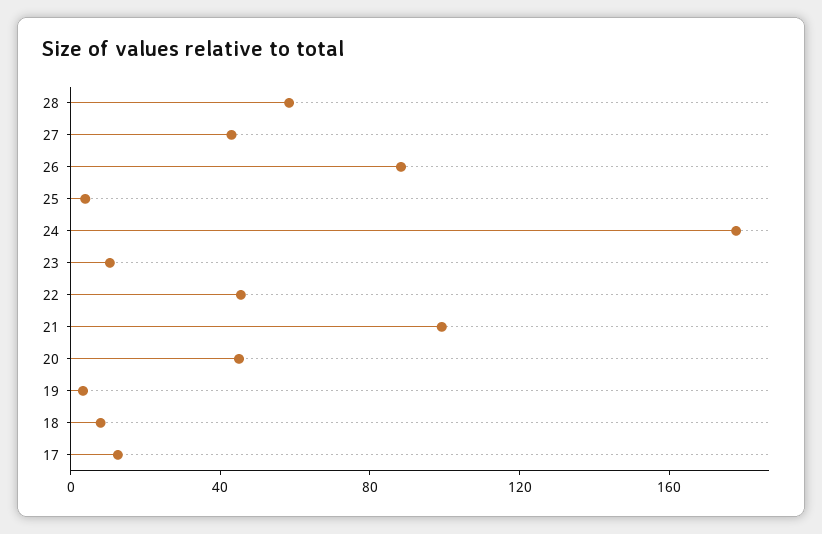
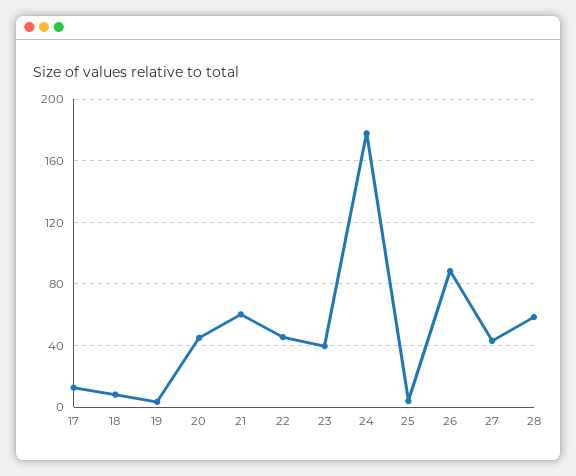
23: 10 -> 40
21: 100 -> 60

